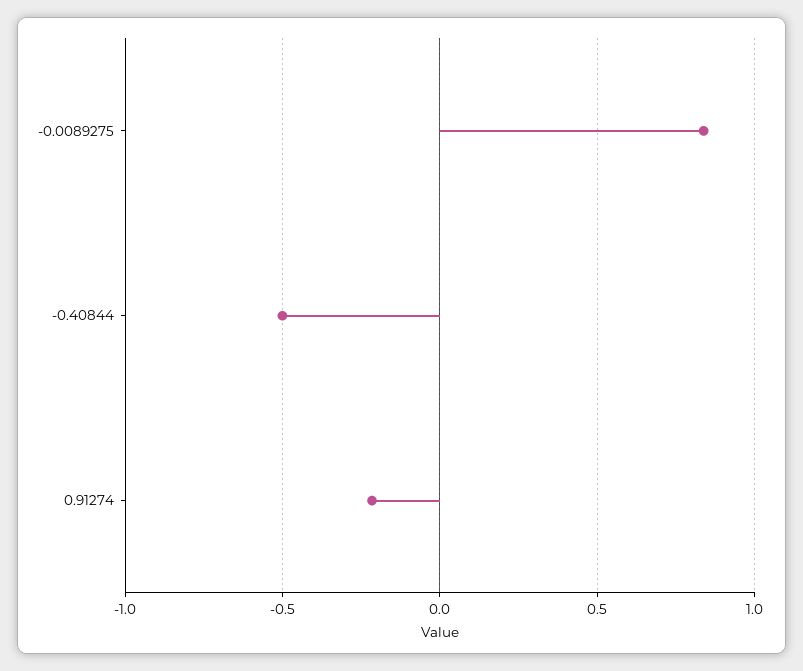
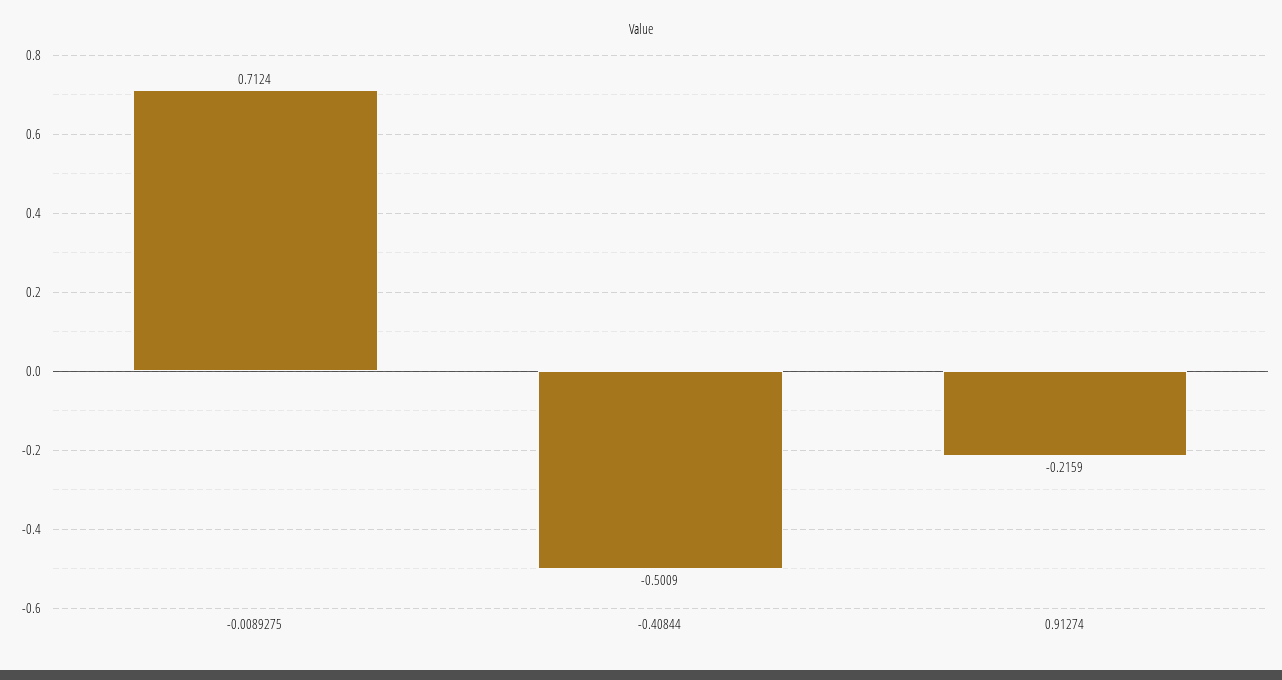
-0.0089275: 0.85 -> 0.7124

